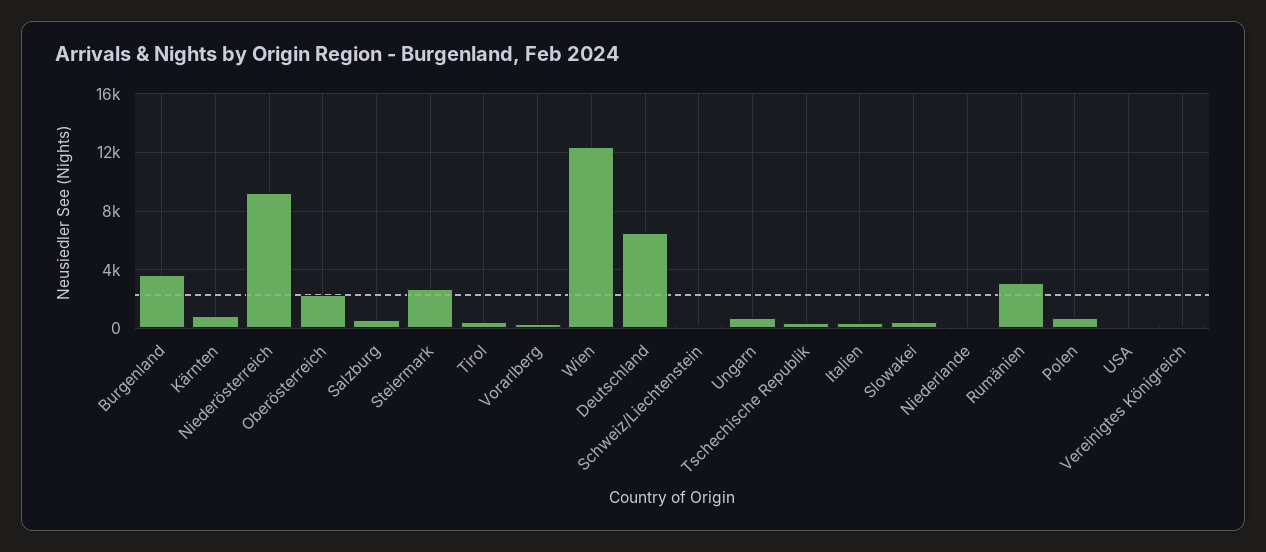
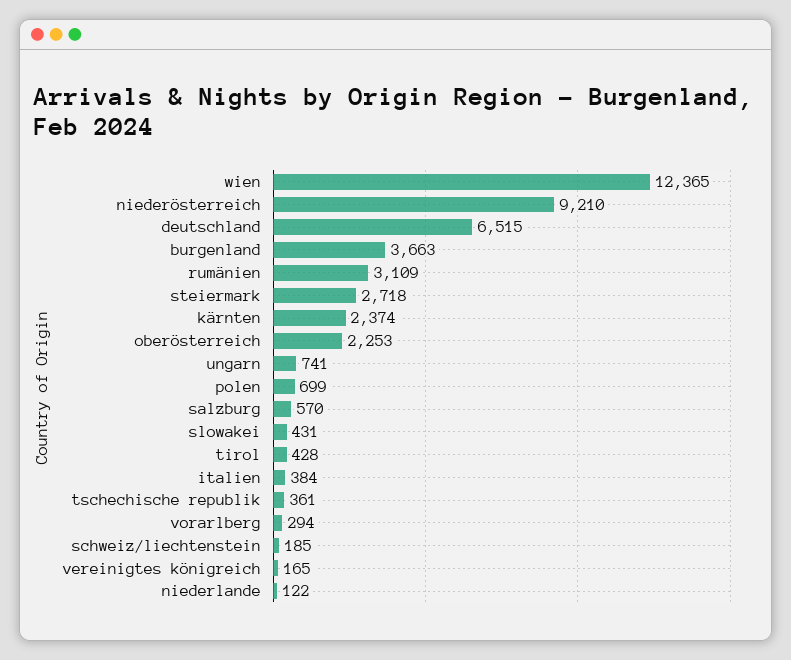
Kärnten: 1000 -> 2374
USA: 0 -> none

